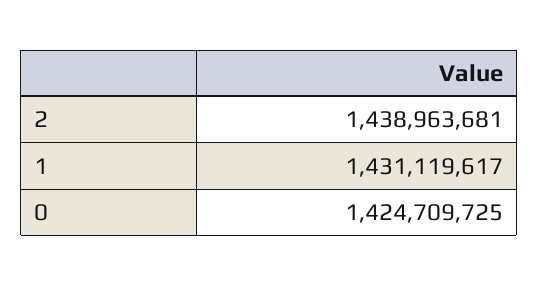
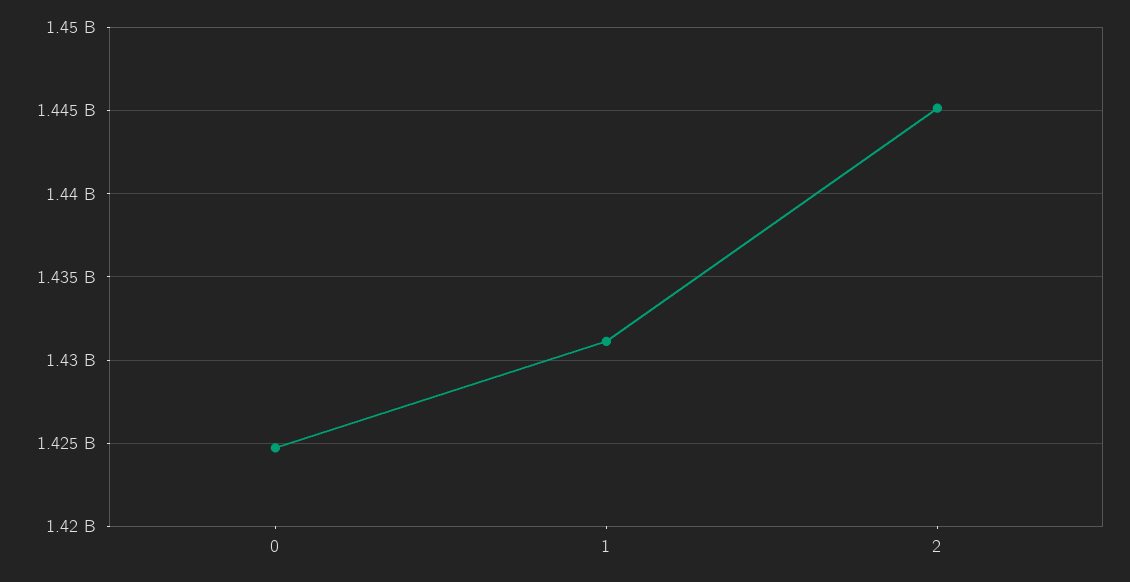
2: 1438963681 -> 1445000000

